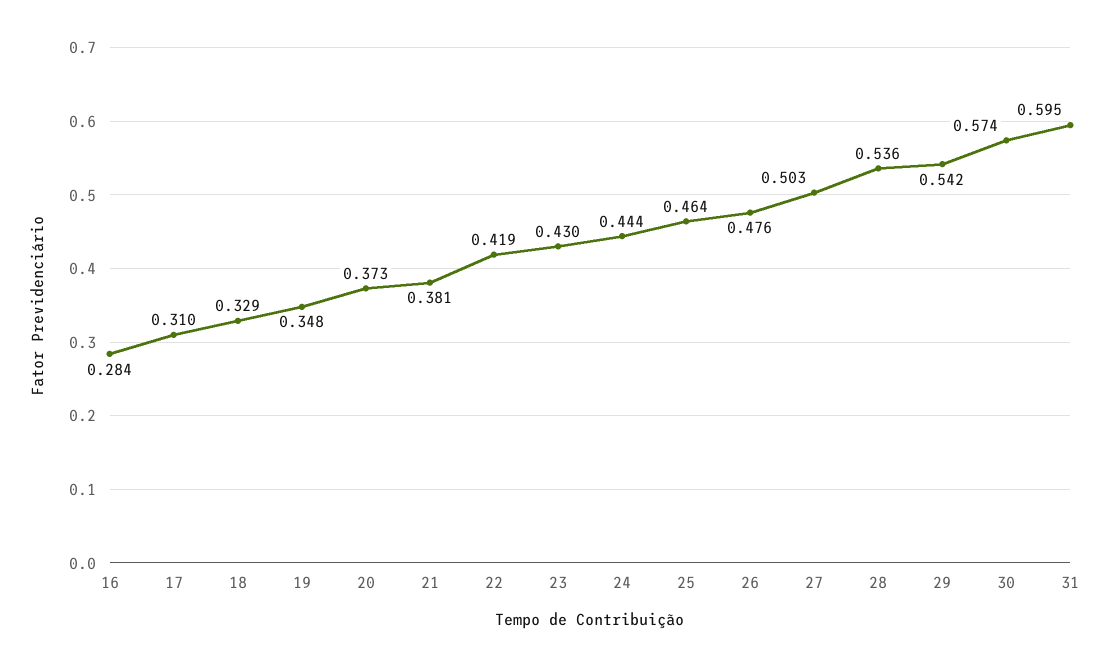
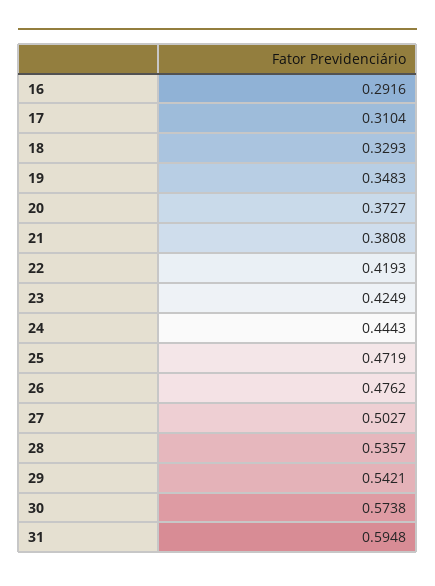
16: 0.284 -> 0.2916
23: 0.43 -> 0.4249
25: 0.464 -> 0.4719

